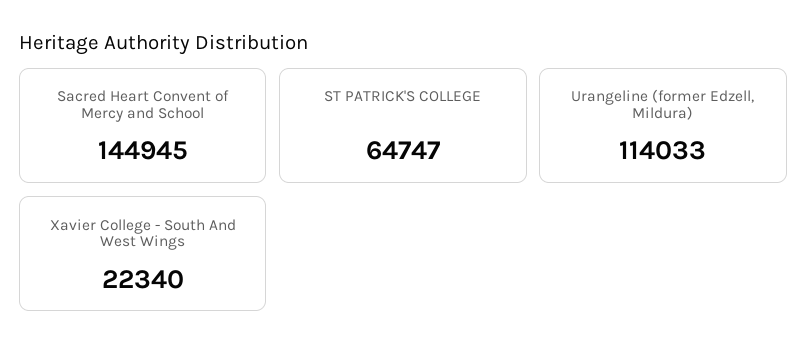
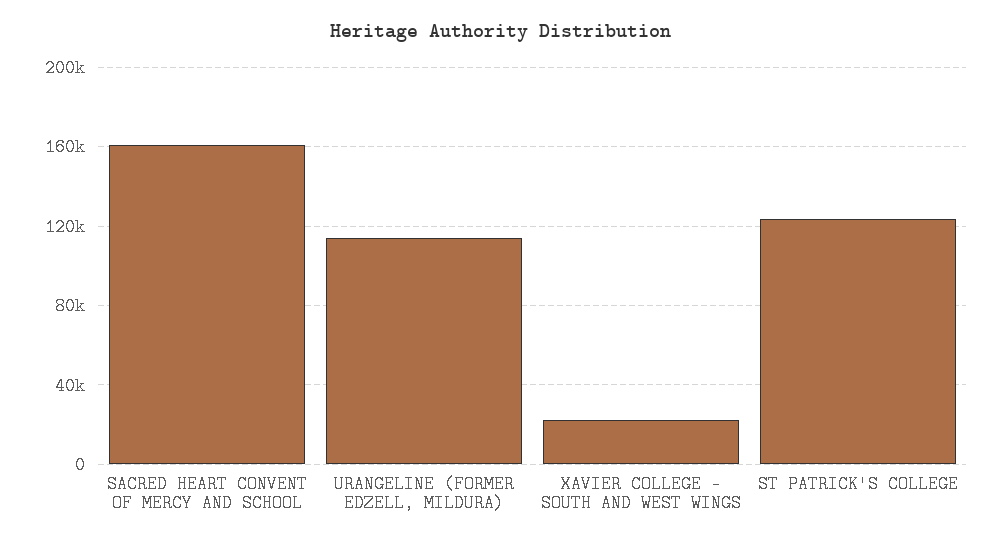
Sacred Heart Convent of Mercy and School: 144945 -> 160000
ST PATRICK'S COLLEGE: 64747 -> 125000

